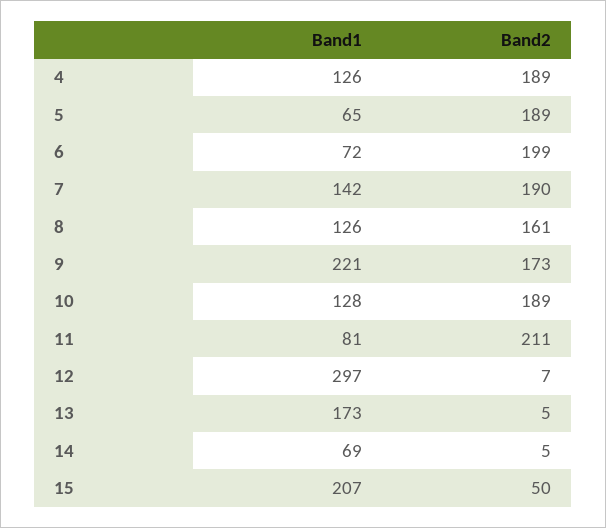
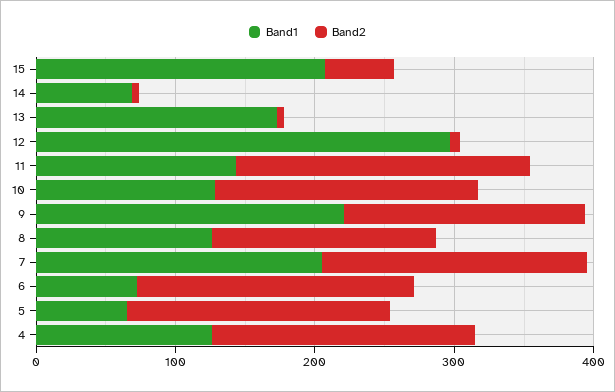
Band1, 7: 142 -> 200
Band1, 11: 81 -> 140

